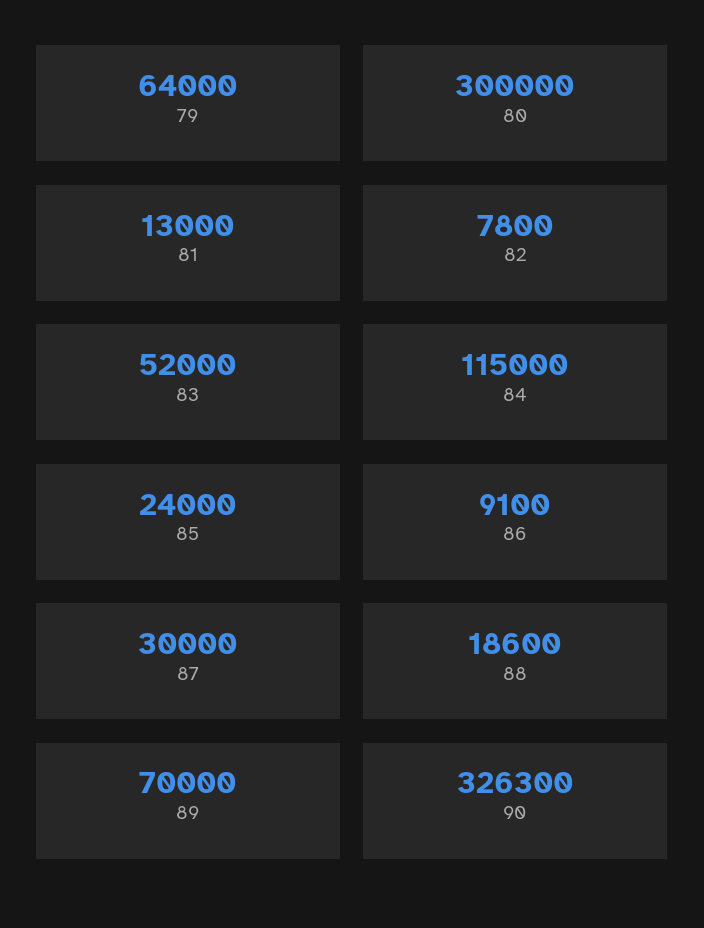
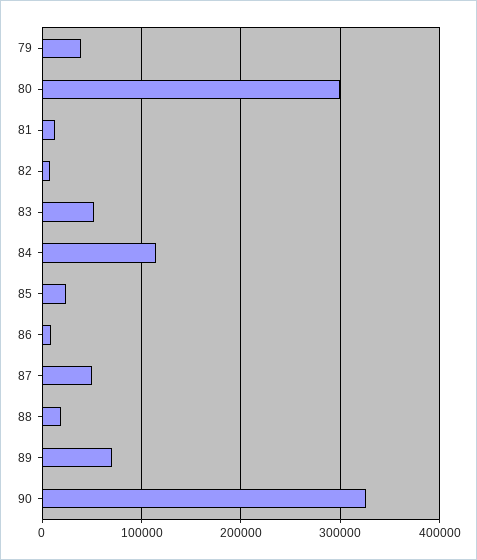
79: 64000 -> 40000
87: 30000 -> 50000

